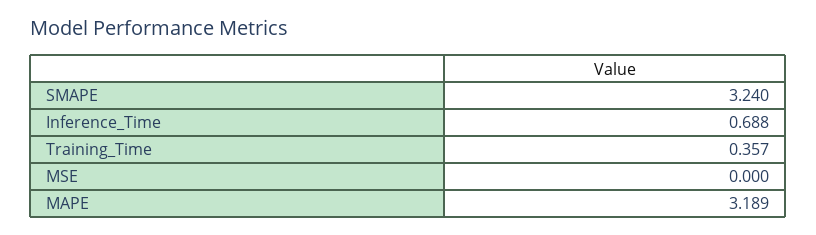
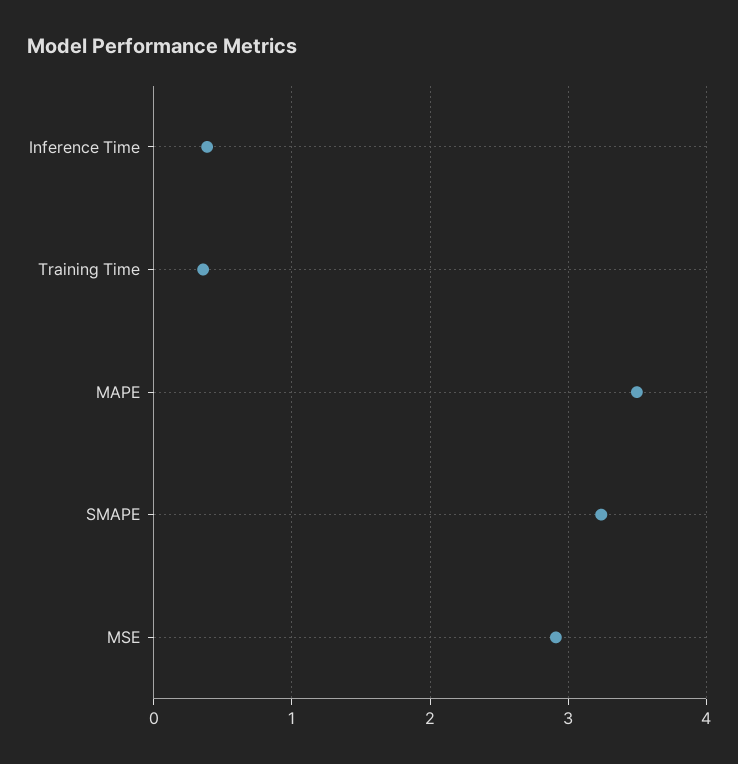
Inference_Time: 0.688 -> 0.4
MSE: 0 -> 2.9
MAPE: 3.189 -> 3.5

